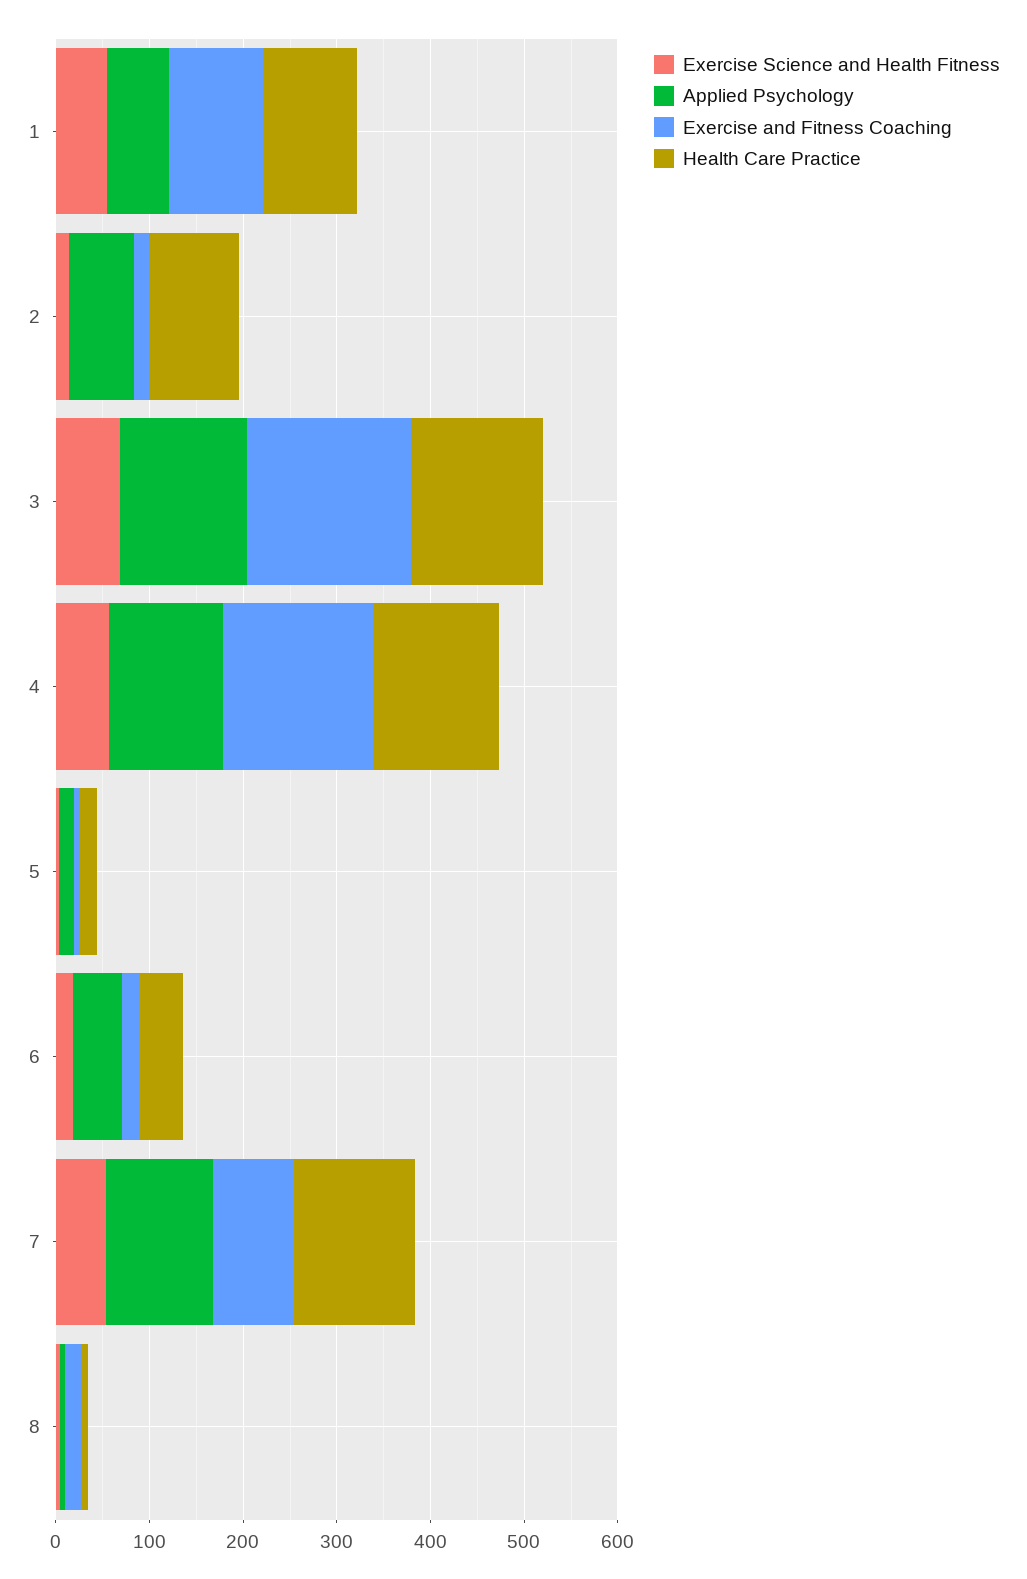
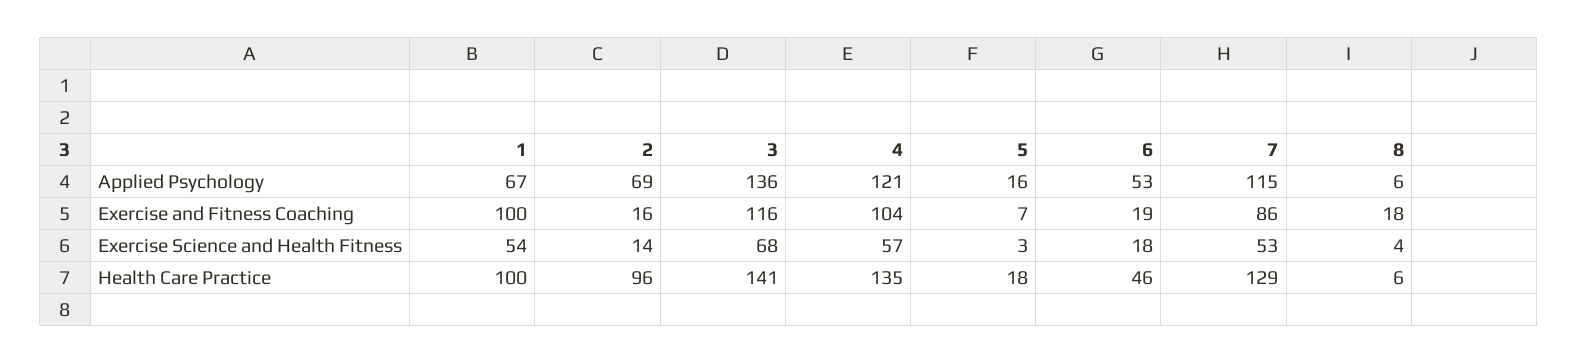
Exercise and Fitness Coaching, 3: 180 -> 116
Exercise and Fitness Coaching, 4: 160 -> 104

